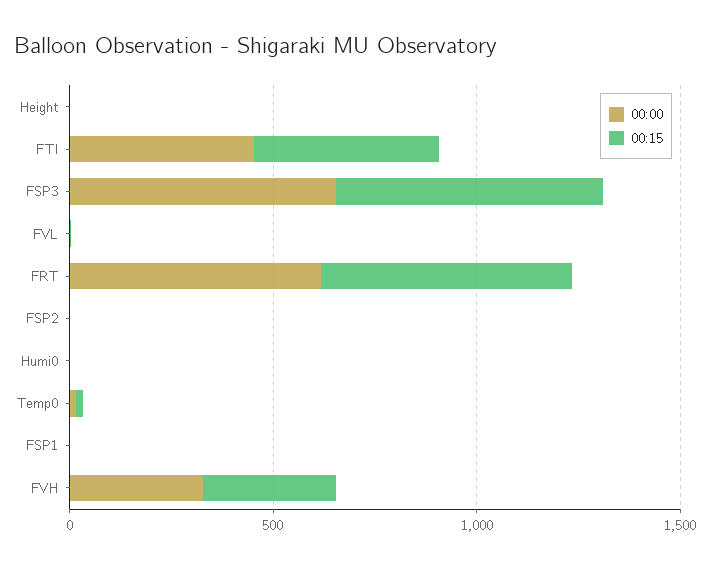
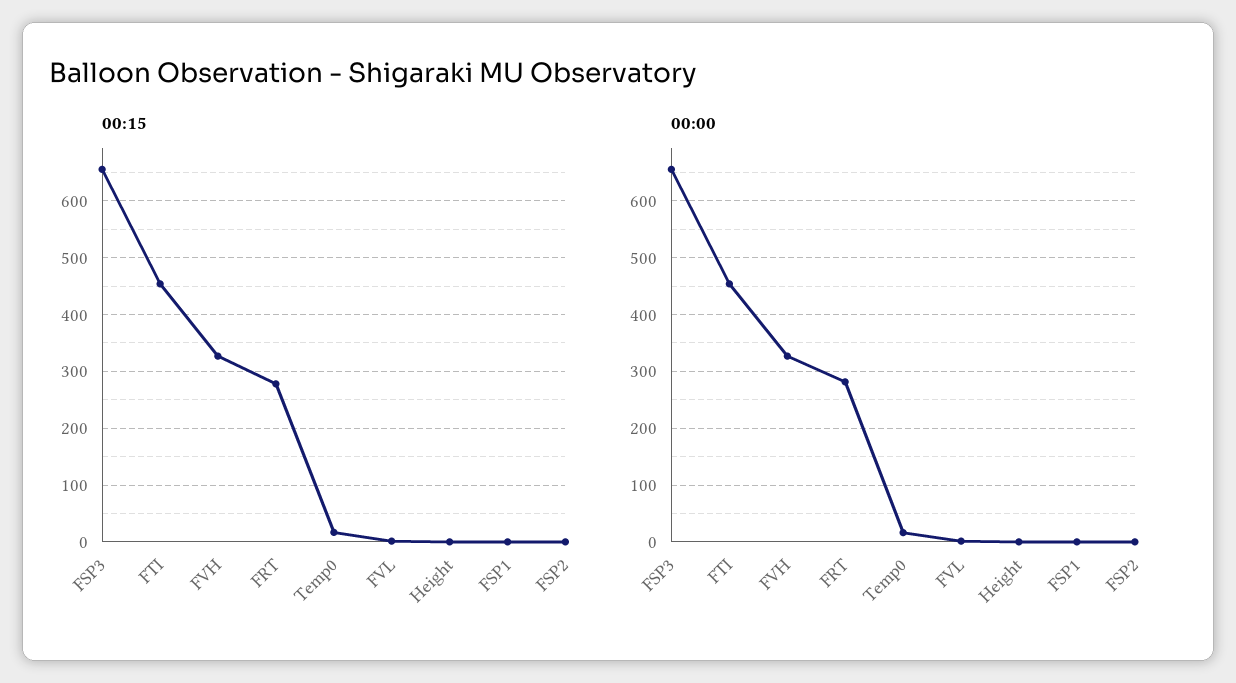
00:00, FRT: 600 -> 280
00:15, FRT: 600 -> 280
00:00, Humi0: 0 -> none
00:15, Humi0: 0 -> none

